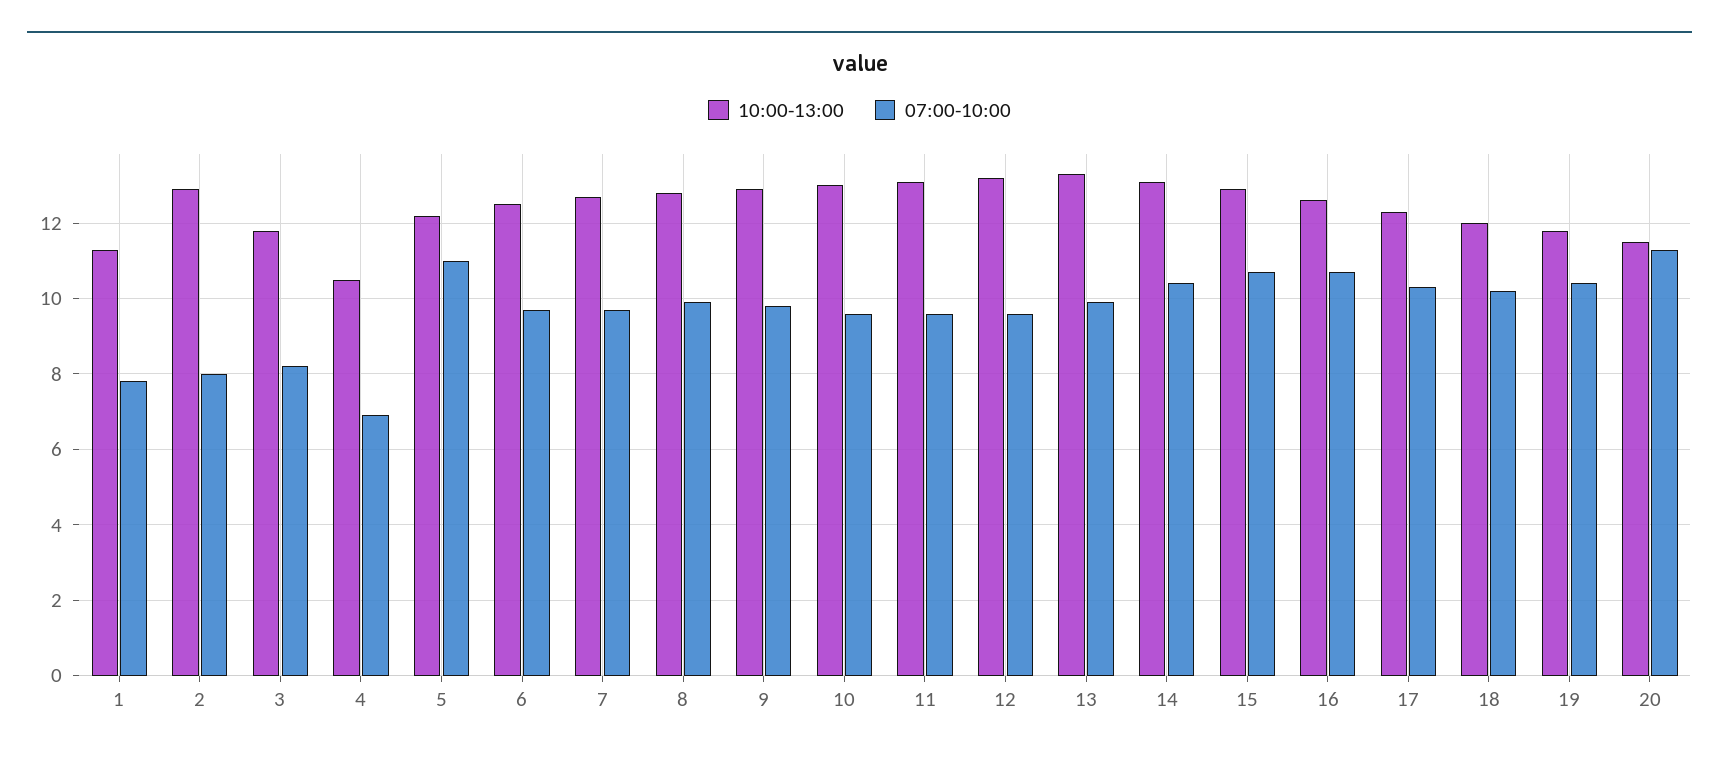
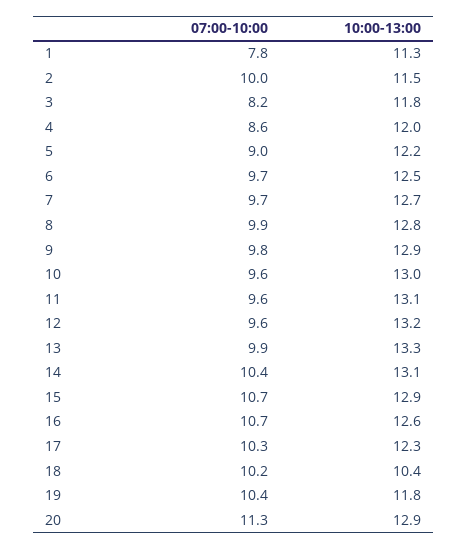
10:00-13:00, 2: 13 -> 11.5
07:00-10:00, 2: 8 -> 10
10:00-13:00, 4: 10.5 -> 12
07:00-10:00, 4: 7 -> 8.6
07:00-10:00, 5: 11 -> 9
10:00-13:00, 18: 12 -> 10.4
10:00-13:00, 20: 11.5 -> 12.9

